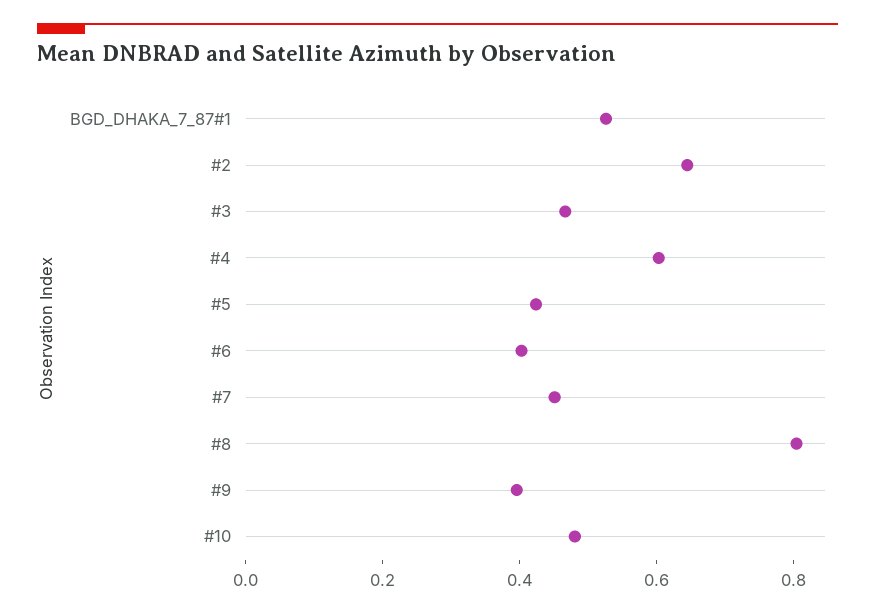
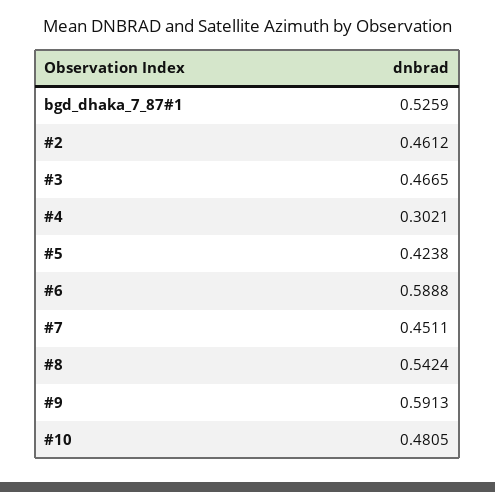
#2: 0.65 -> 0.4612
#4: 0.6 -> 0.3021
#6: 0.4 -> 0.5888
#8: 0.8 -> 0.5424
#9: 0.4 -> 0.5913

